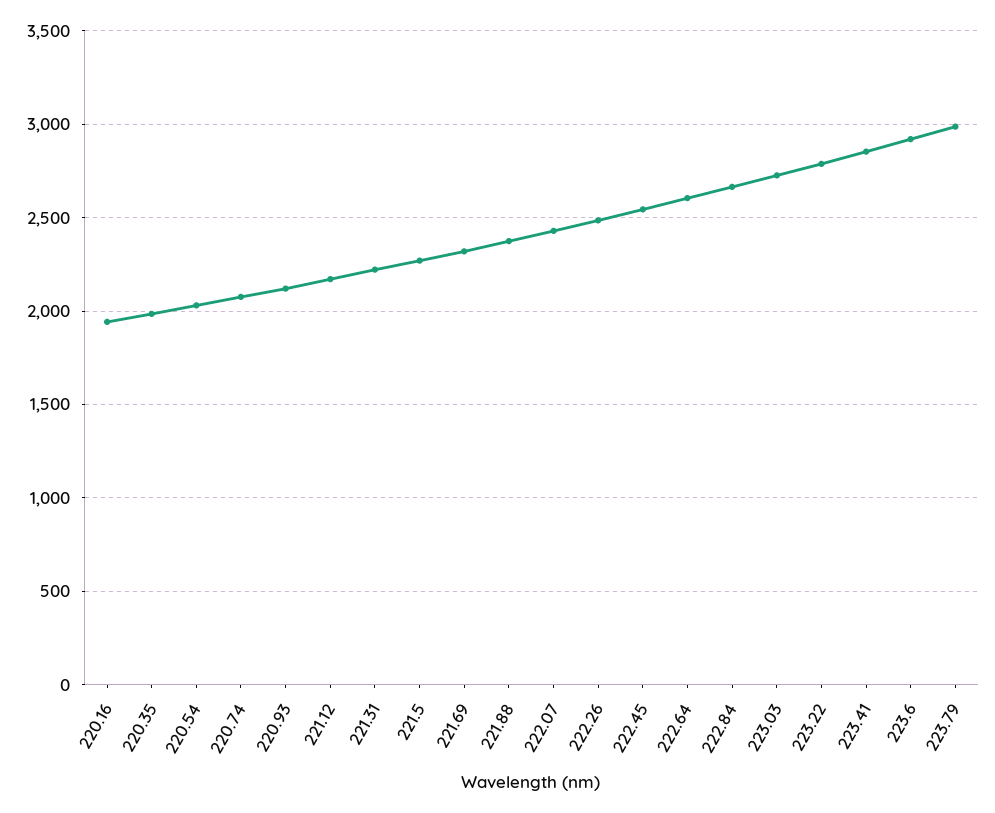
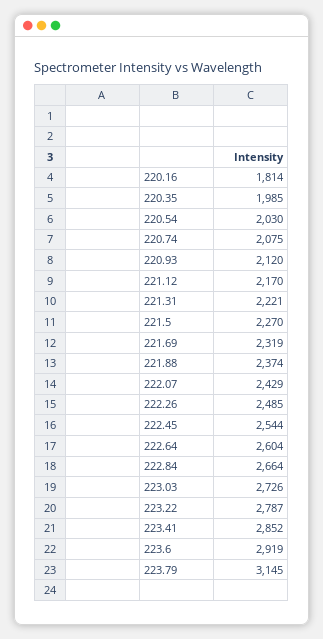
220.16: 1950 -> 1814
223.79: 3000 -> 3145

